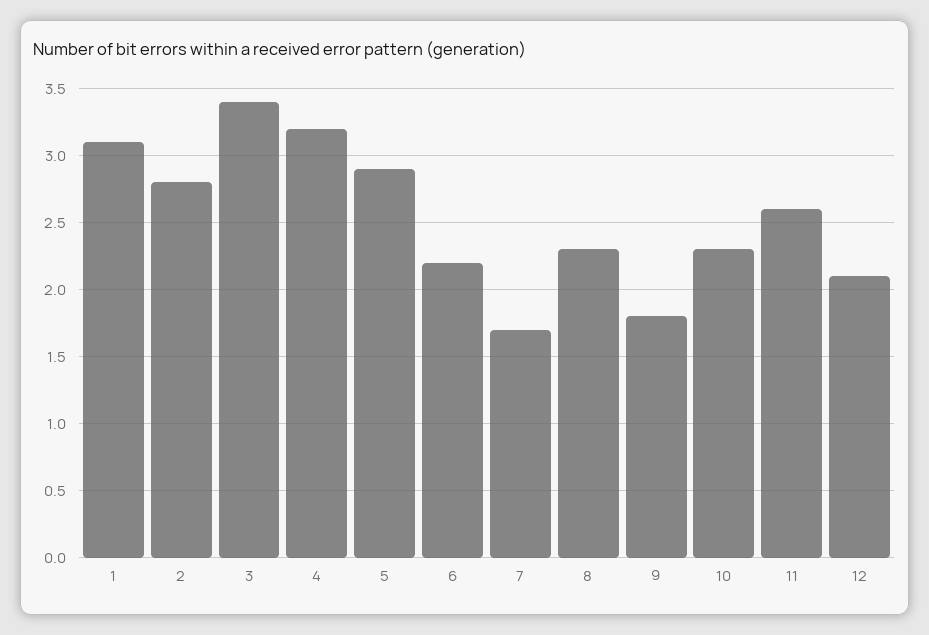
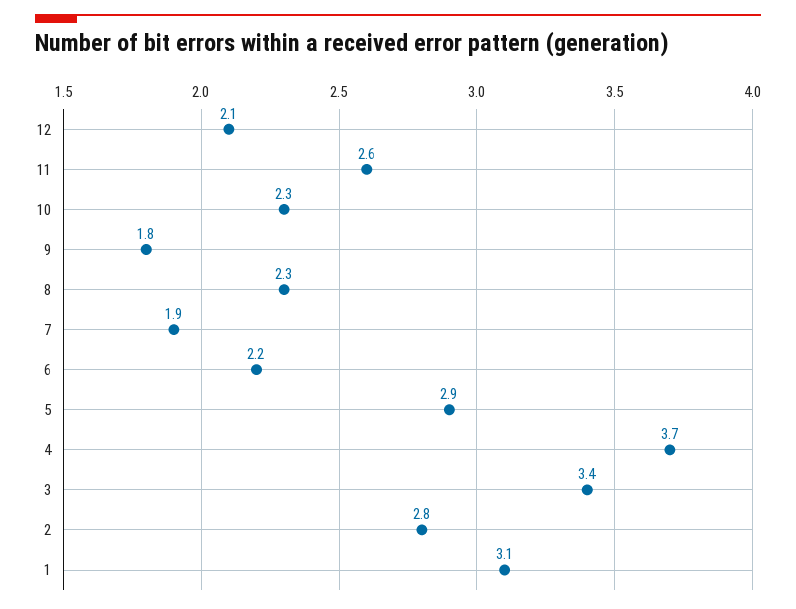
4: 3.2 -> 3.7
7: 1.7 -> 1.9

